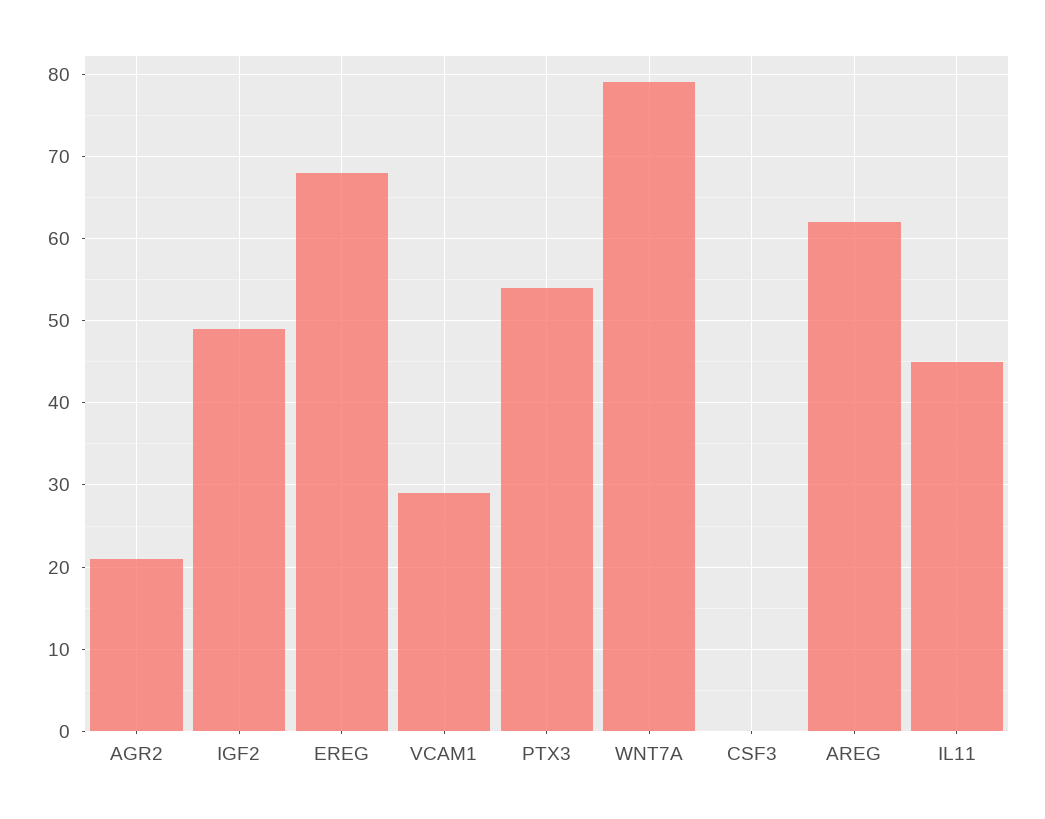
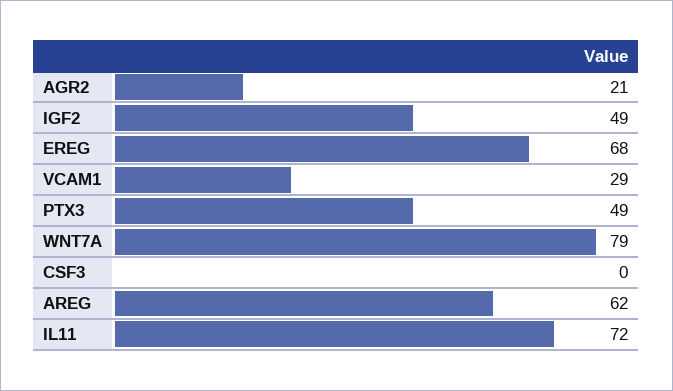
PTX3: 54 -> 49
IL11: 45 -> 72

